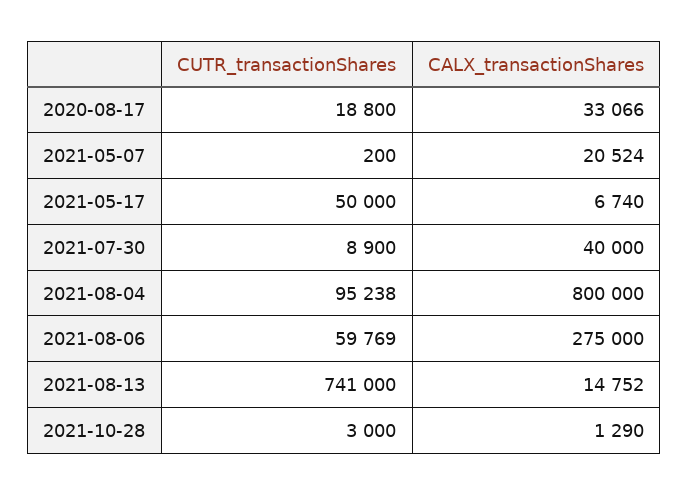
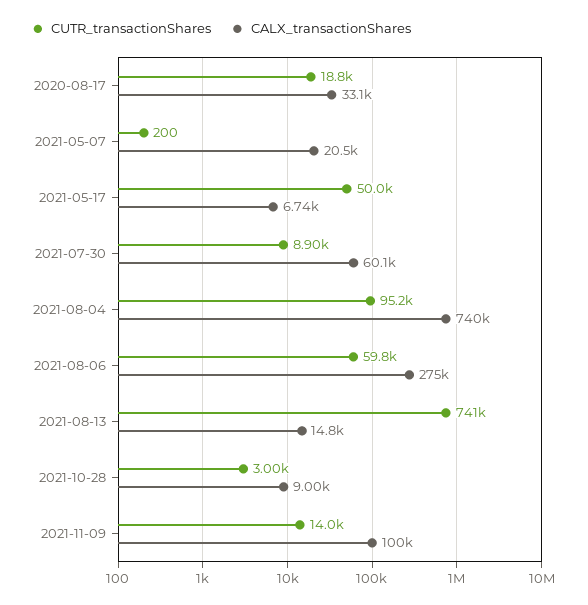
CALX_transactionShares, 2021-07-30: 40000 -> 60100
CALX_transactionShares, 2021-08-04: 800000 -> 740000
CALX_transactionShares, 2021-10-28: 1290 -> 9000
CUTR_transactionShares, 2021-11-09: none -> 14000
CALX_transactionShares, 2021-11-09: none -> 100000

